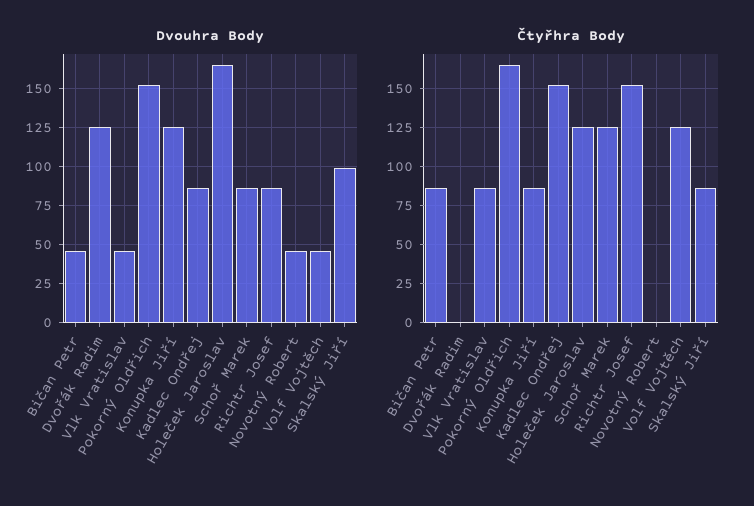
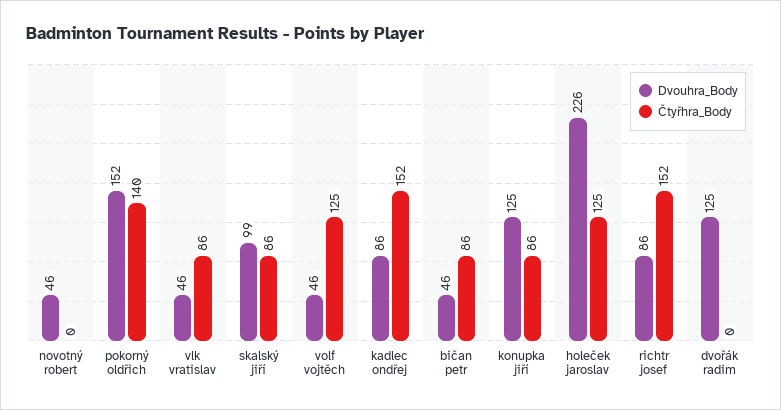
Dvouhra Body, Holeček Jaroslav: 165 -> 226
Dvouhra Body, Schoř Marek: 85 -> none
Čtyřhra Body, Pokorný Oldřich: 165 -> 140
Čtyřhra Body, Schoř Marek: 125 -> none

